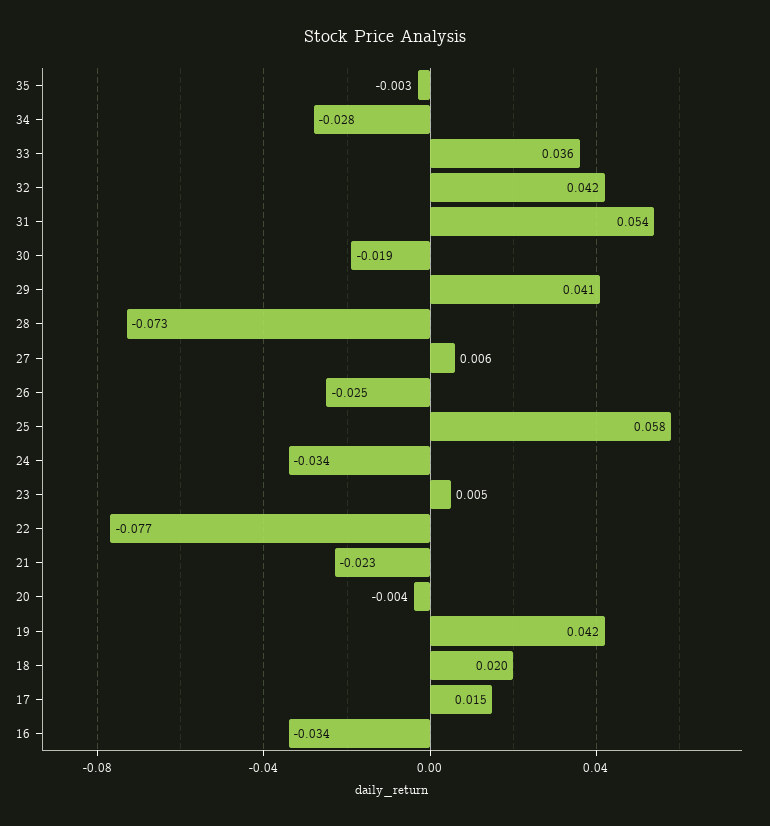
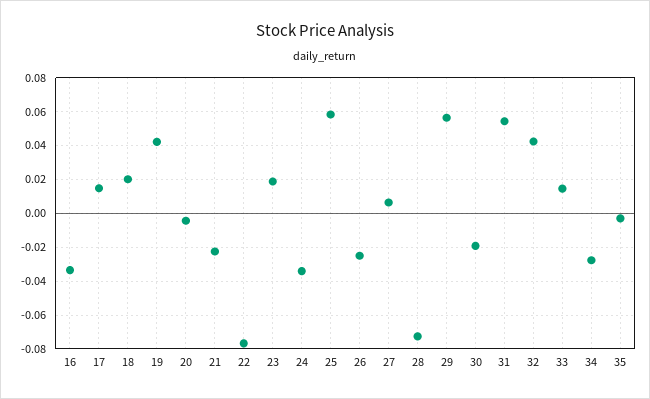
33: 0.036 -> 0.015
29: 0.041 -> 0.055
23: 0.005 -> 0.02

